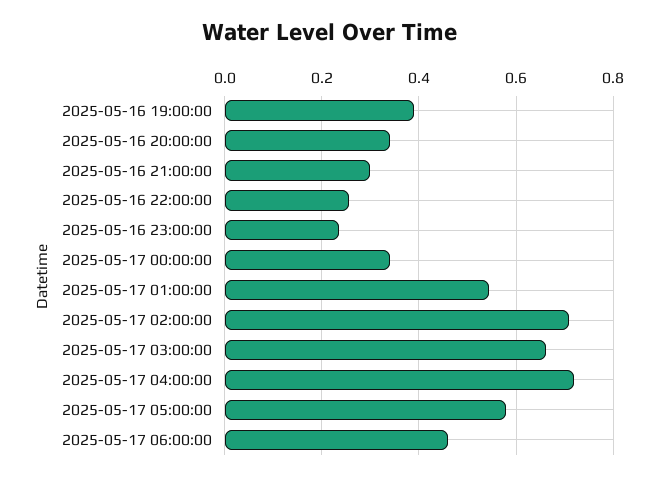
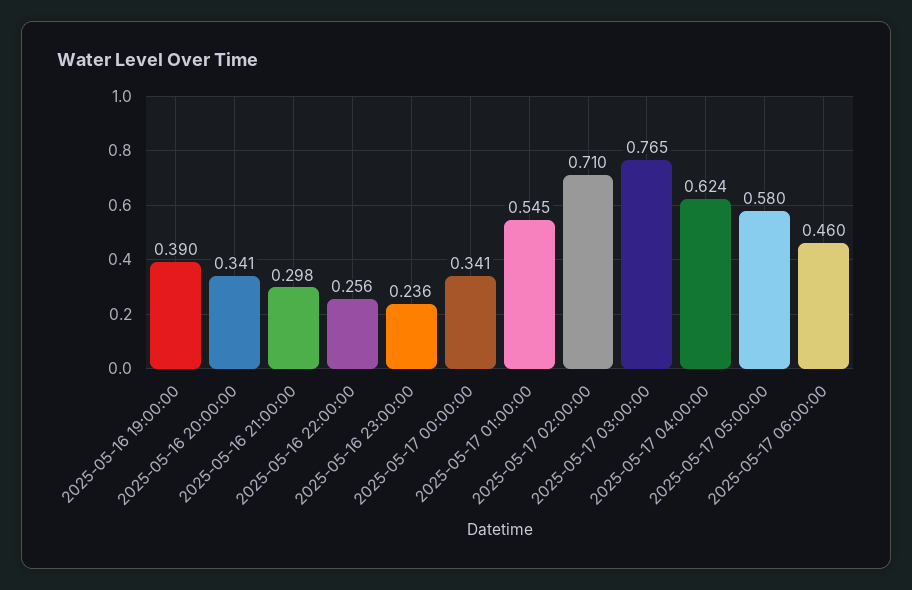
2025-05-17 03:00:00: 0.66 -> 0.765
2025-05-17 04:00:00: 0.72 -> 0.624

